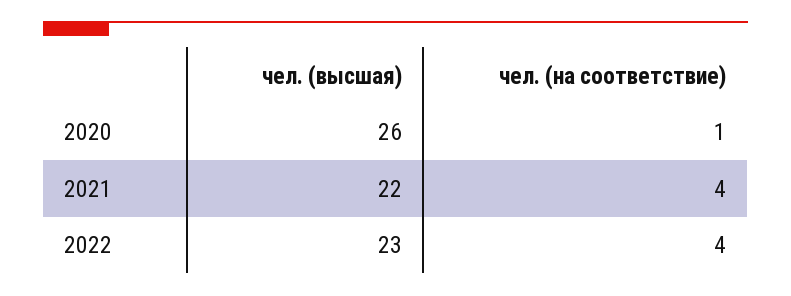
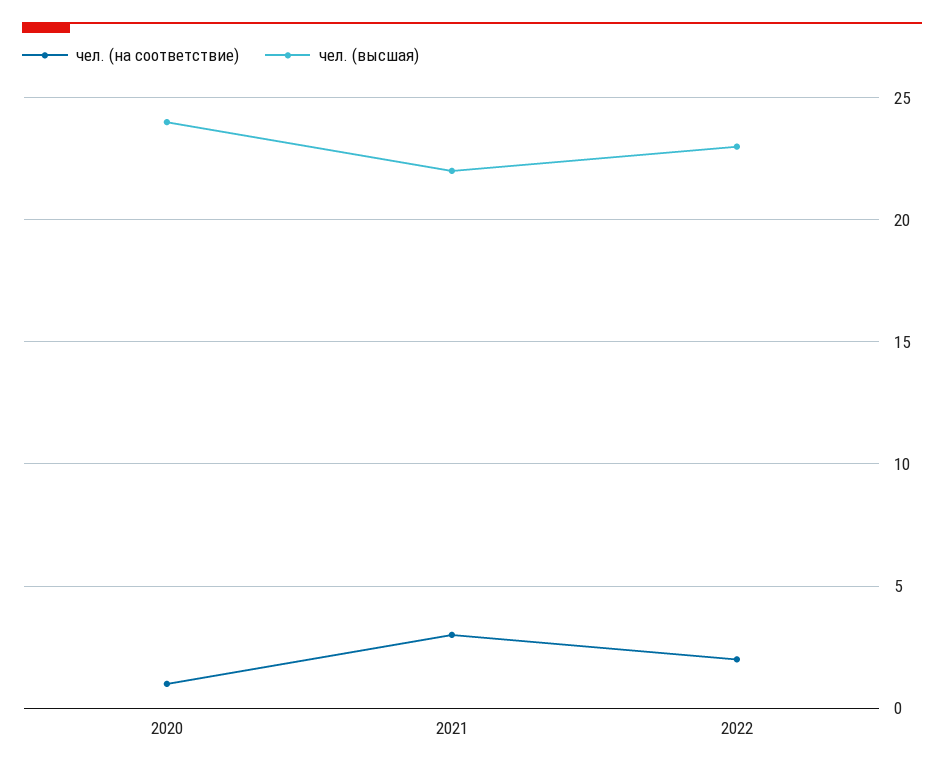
чел. (высшая), 2020: 26 -> 24
чел. (на соответствие), 2021: 4 -> 3
чел. (на соответствие), 2022: 4 -> 2

